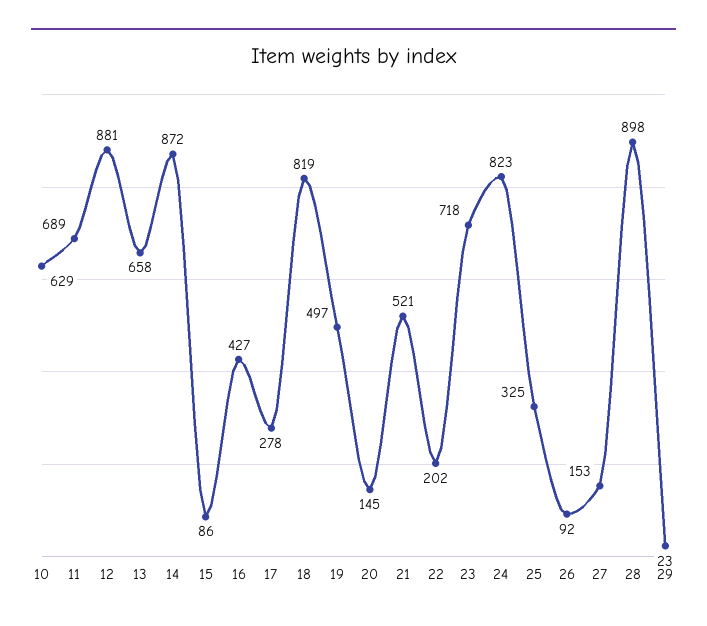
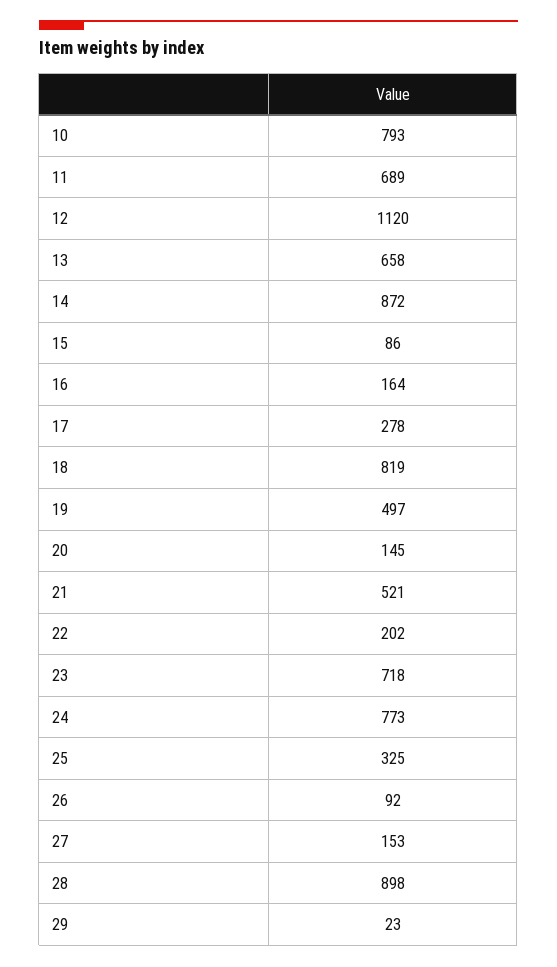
10: 629 -> 793
12: 881 -> 1120
16: 427 -> 164
24: 823 -> 773

